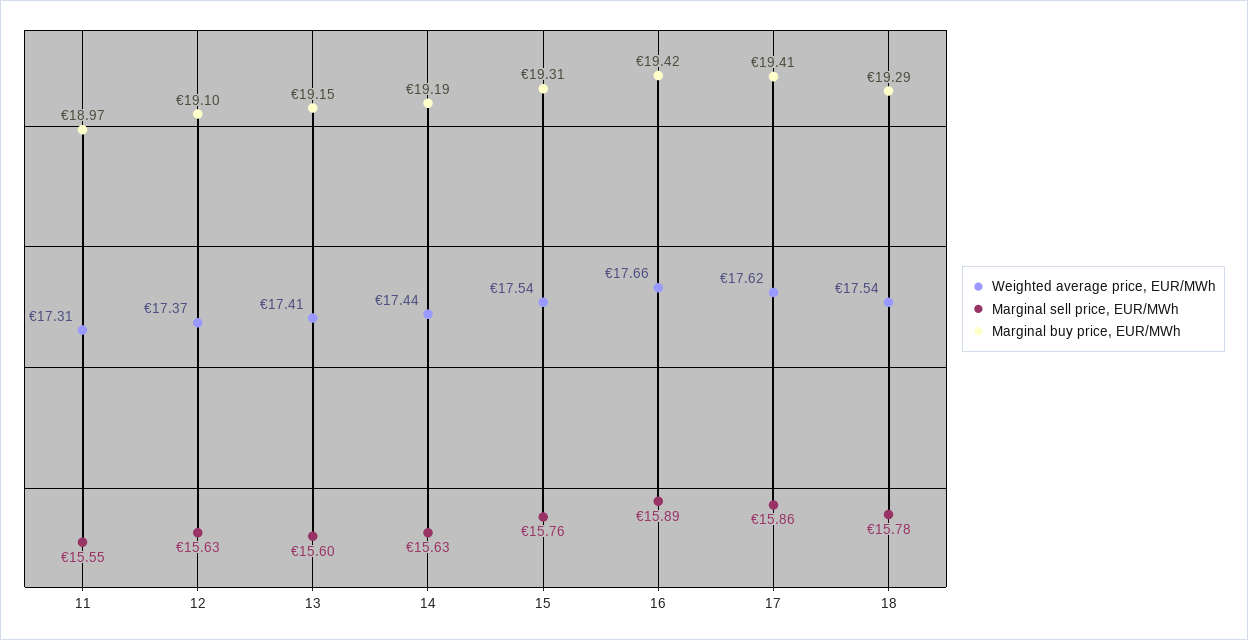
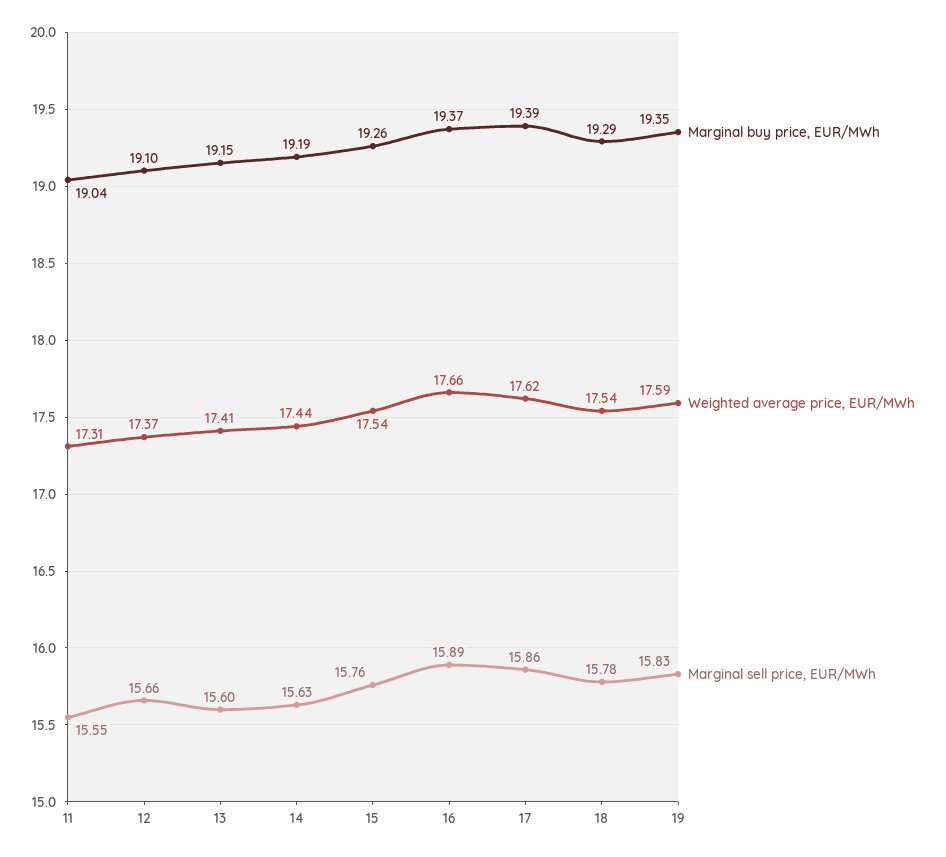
Marginal buy price, EUR/MWh, 11: 18.97 -> 19.04
Marginal sell price, EUR/MWh, 12: 15.63 -> 15.66
Marginal buy price, EUR/MWh, 15: 19.31 -> 19.26
Marginal buy price, EUR/MWh, 16: 19.42 -> 19.37
Marginal buy price, EUR/MWh, 17: 19.41 -> 19.39
Marginal buy price, EUR/MWh, 19: none -> 19.35
Weighted average price, EUR/MWh, 19: none -> 17.59
Marginal sell price, EUR/MWh, 19: none -> 15.83

